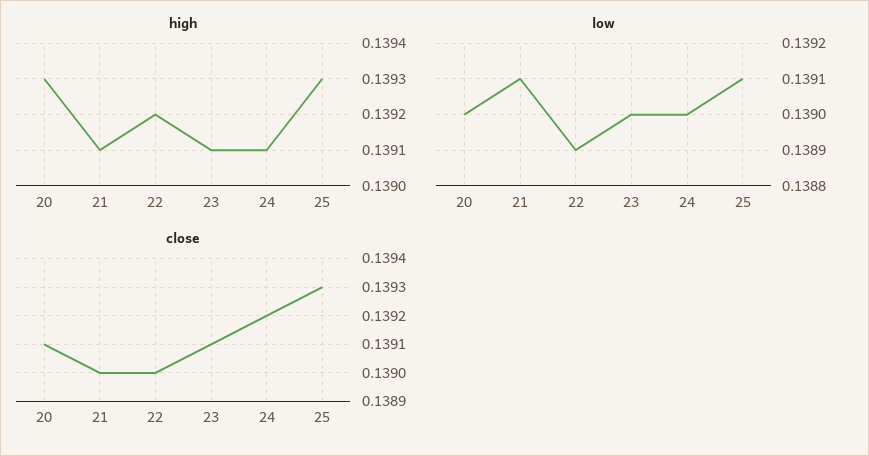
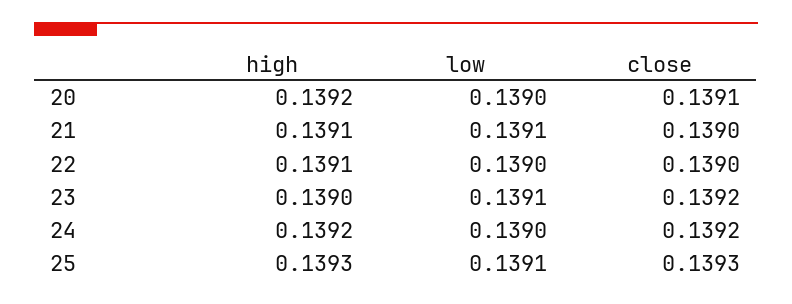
high, 20: 0.1393 -> 0.1392
high, 22: 0.1392 -> 0.1391
high, 23: 0.1391 -> 0.139
high, 24: 0.1391 -> 0.1392
low, 22: 0.1389 -> 0.139
low, 23: 0.139 -> 0.1391
close, 23: 0.1391 -> 0.1392

